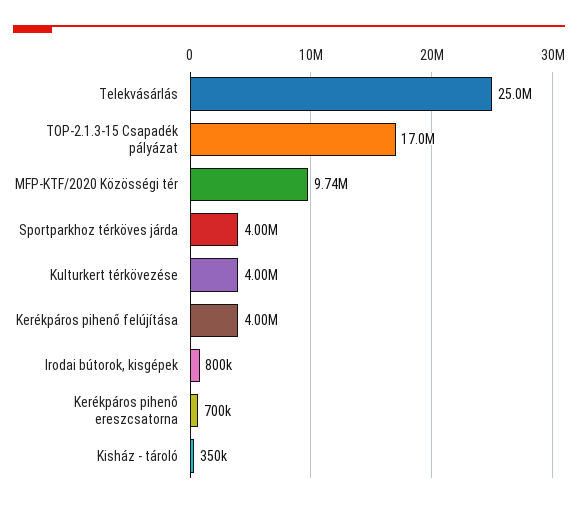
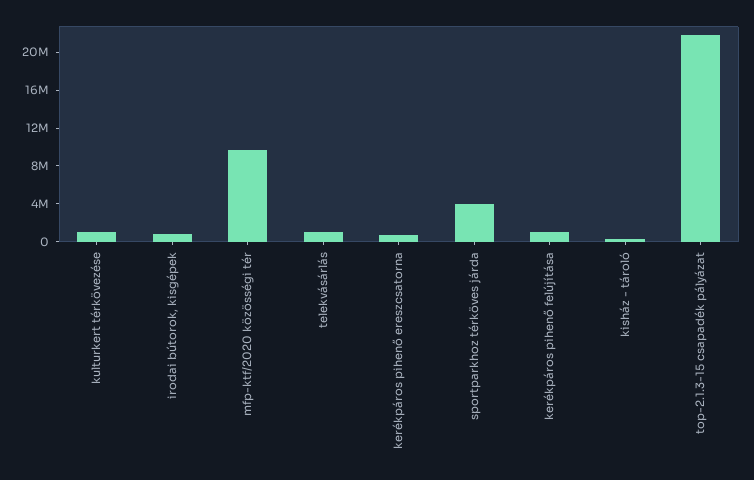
Telekvásárlás: 25000000 -> 1000000
TOP-2.1.3-15 Csapadék pályázat: 17000000 -> 22000000
Kulturkert térkövezése: 4000000 -> 1000000
Kerékpáros pihenő felújítása: 4000000 -> 1000000

